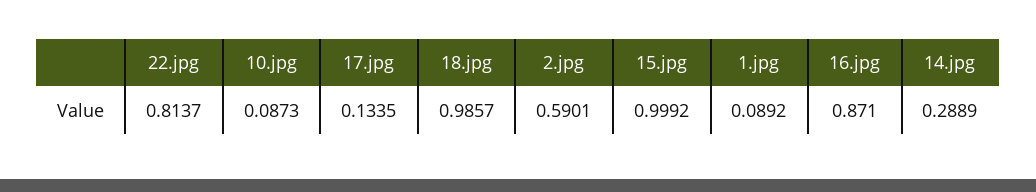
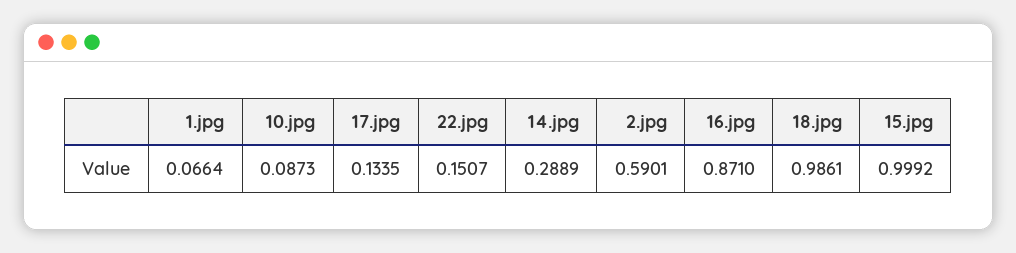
22.jpg: 0.8137 -> 0.1507
18.jpg: 0.9857 -> 0.9861
1.jpg: 0.0892 -> 0.0664

